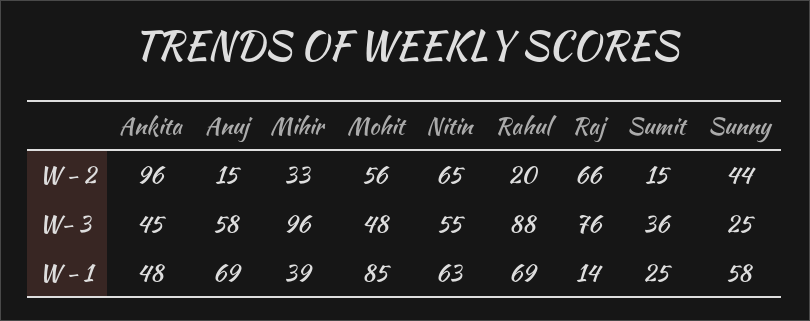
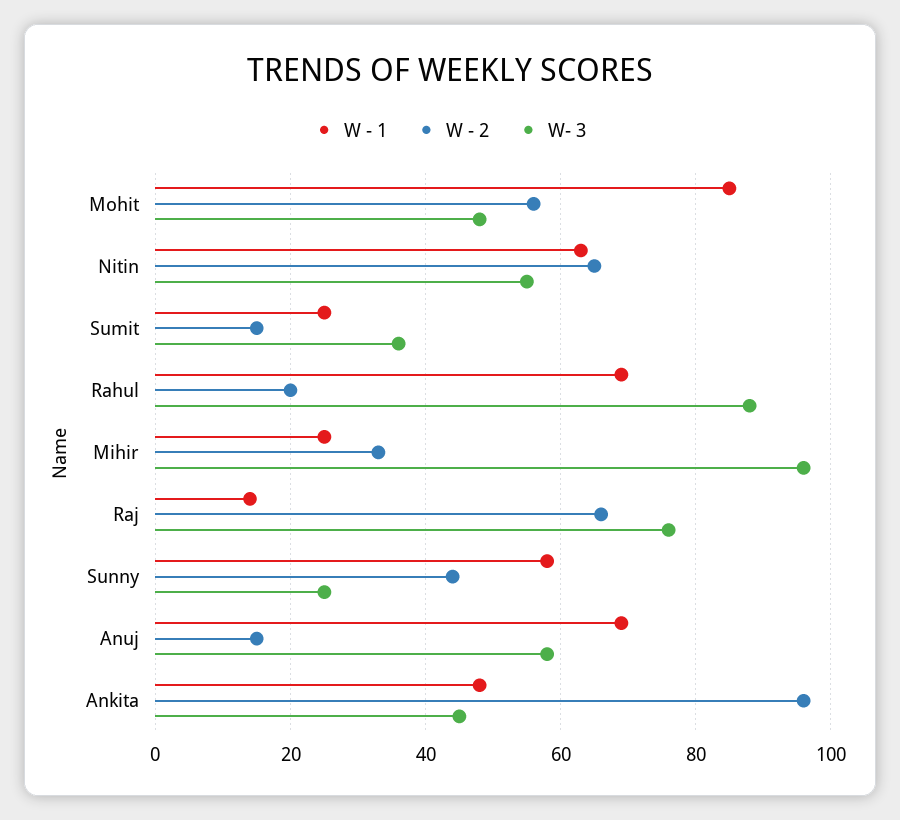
W - 1, Mihir: 39 -> 25

